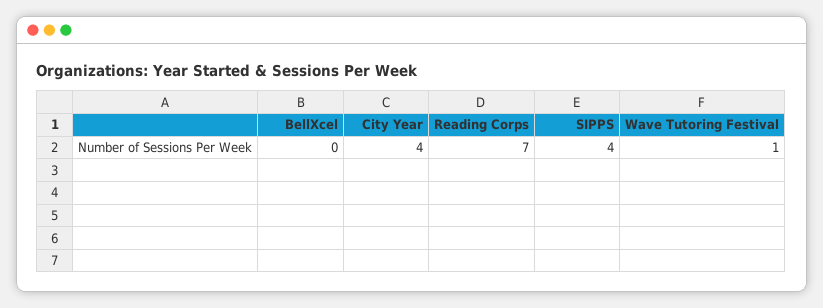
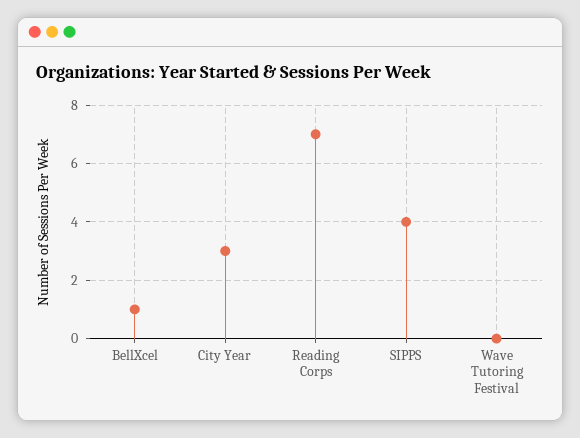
BellXcel: 0 -> 1
City Year: 4 -> 3
Wave Tutoring Festival: 1 -> 0

